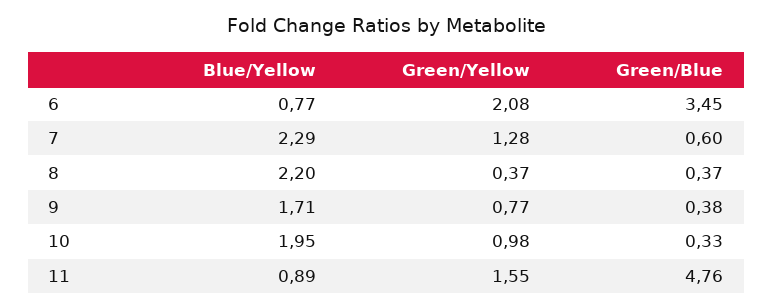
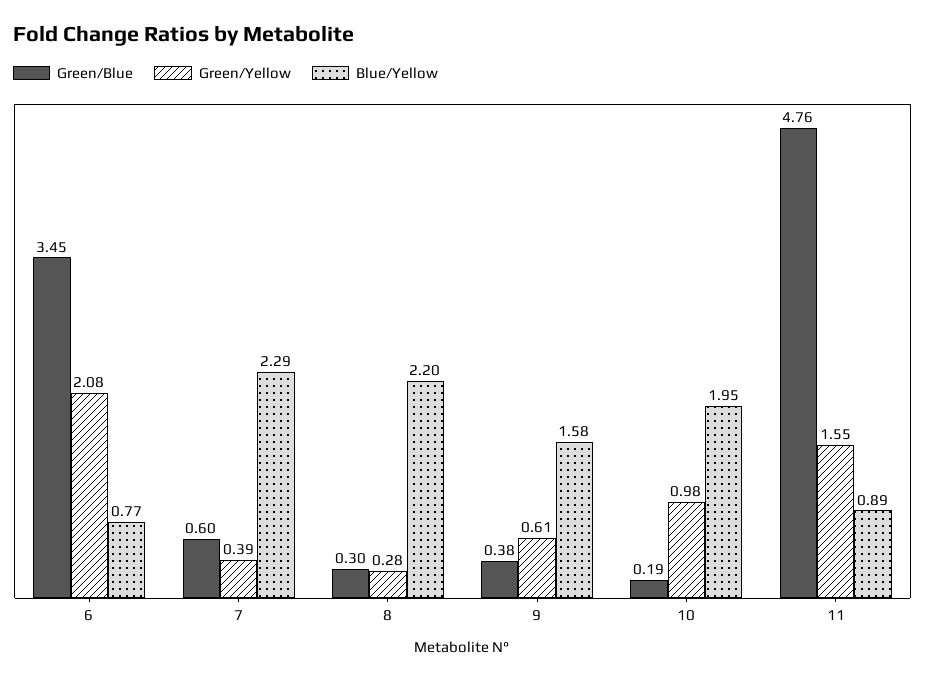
Green/Yellow, 7: 1.28 -> 0.39
Green/Yellow, 8: 0.37 -> 0.28
Green/Blue, 8: 0.37 -> 0.3
Blue/Yellow, 9: 1.71 -> 1.58
Green/Yellow, 9: 0.77 -> 0.61
Green/Blue, 10: 0.33 -> 0.19

